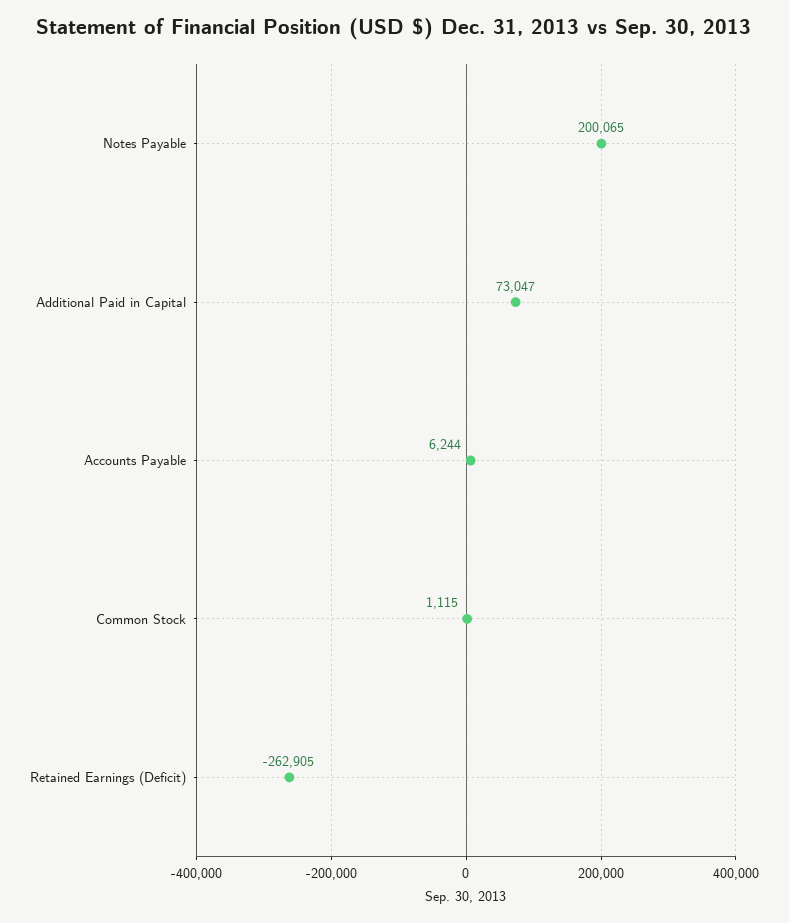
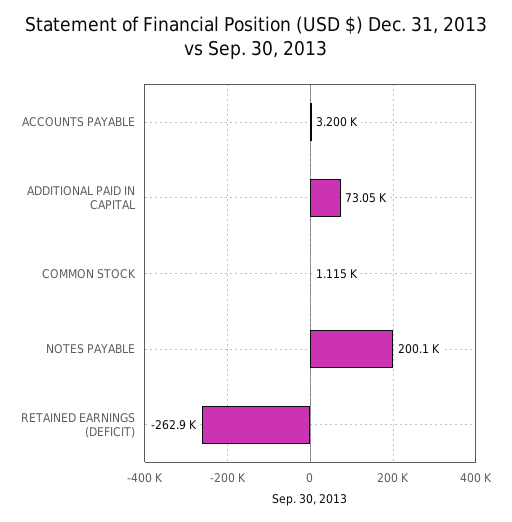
Accounts Payable: 6244 -> 3200

